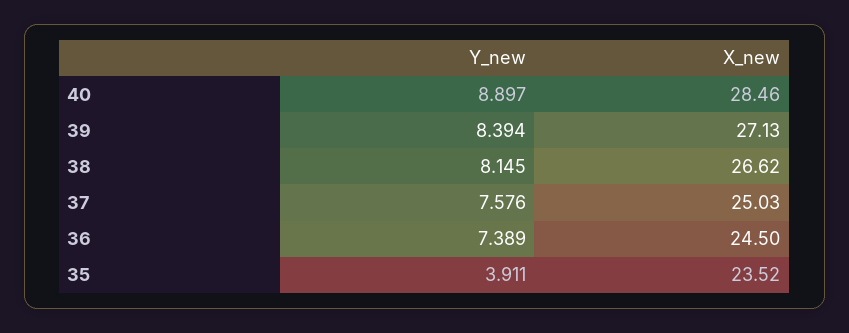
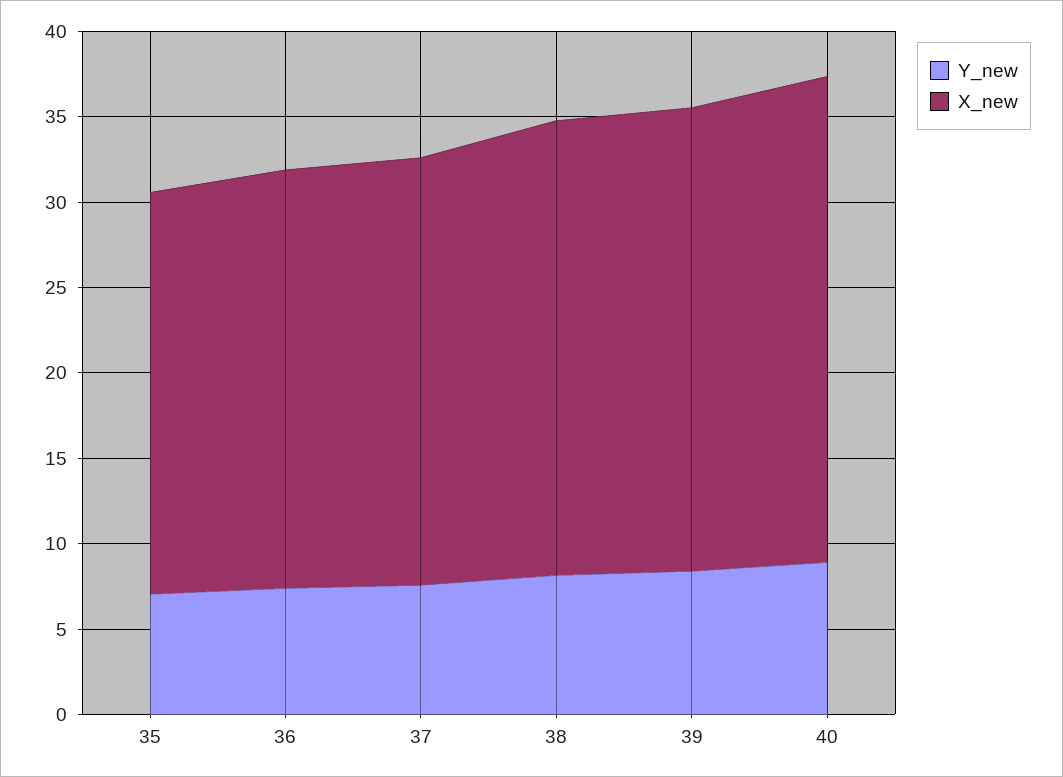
Y_new, 35: 3.911 -> 7

